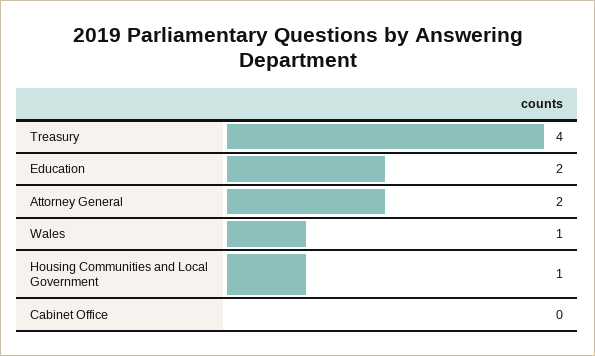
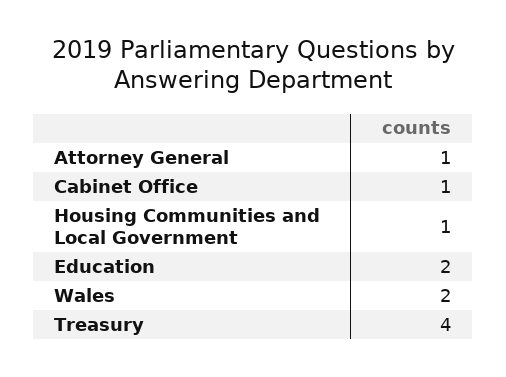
Attorney General: 2 -> 1
Wales: 1 -> 2
Cabinet Office: 0 -> 1

